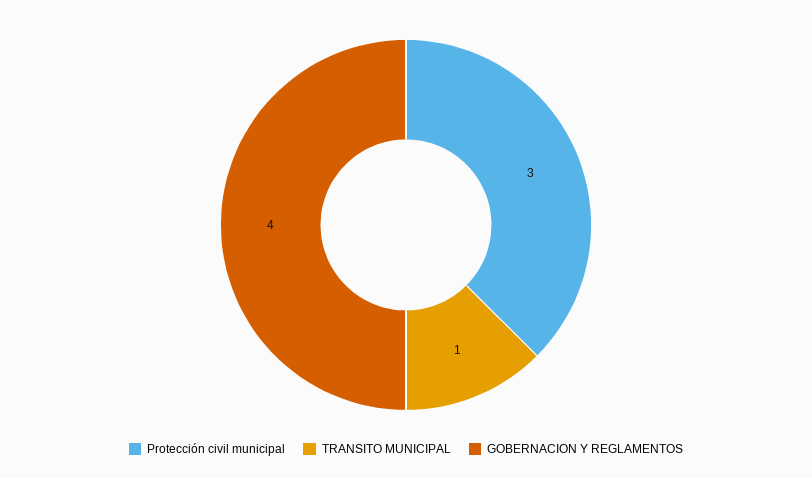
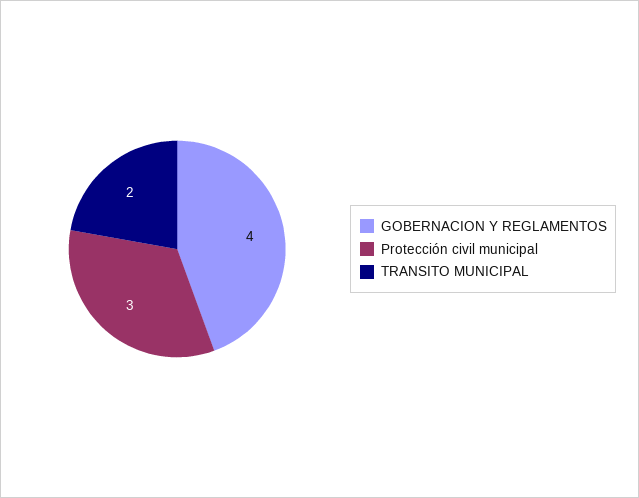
TRANSITO MUNICIPAL: 1 -> 2

